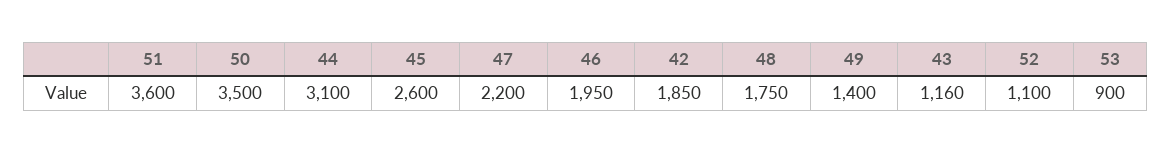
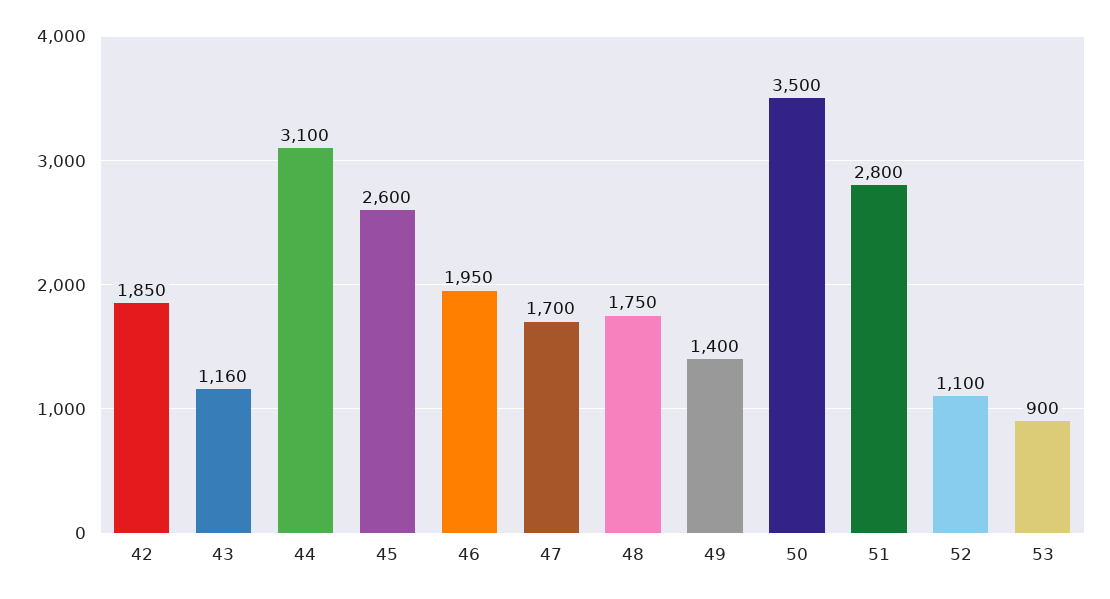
51: 3600 -> 2800
47: 2200 -> 1700

